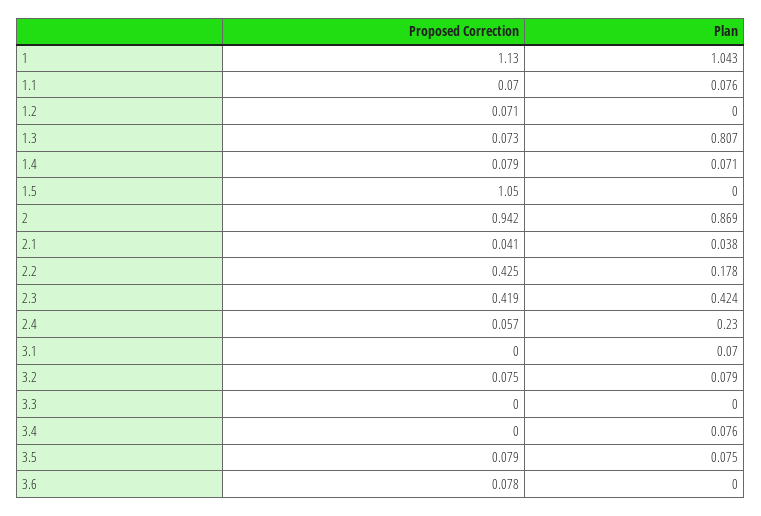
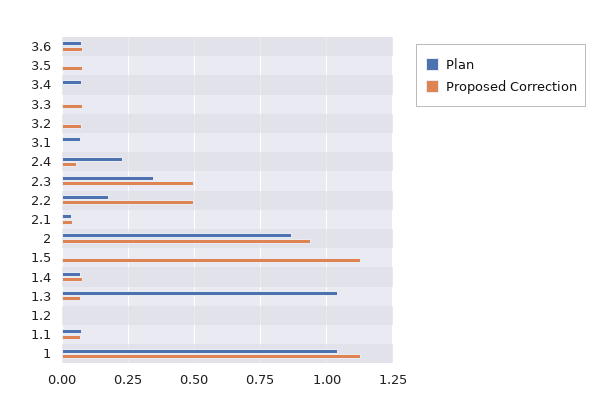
Proposed Correction, 1.2: 0.071 -> 0
Plan, 1.3: 0.807 -> 1.05
Proposed Correction, 1.5: 1.05 -> 1.125
Proposed Correction, 2.2: 0.425 -> 0.5
Proposed Correction, 2.3: 0.419 -> 0.5
Plan, 2.3: 0.424 -> 0.35
Plan, 3.2: 0.079 -> 0
Proposed Correction, 3.3: 0 -> 0.075
Plan, 3.5: 0.075 -> 0
Plan, 3.6: 0 -> 0.075

